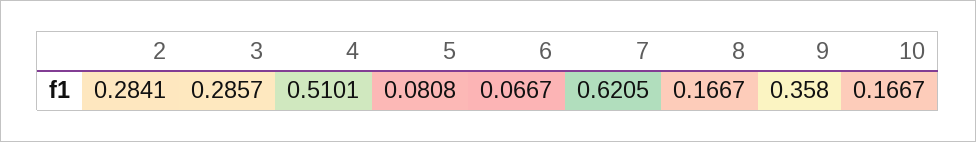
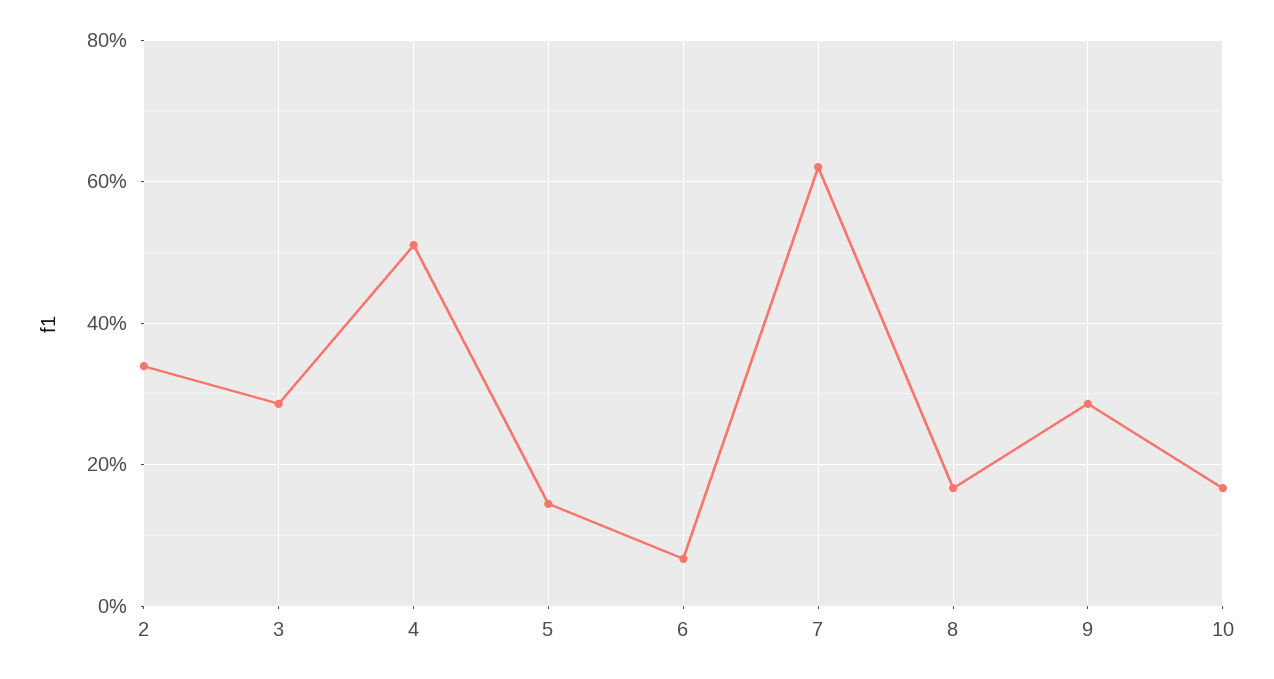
2: 0.2841 -> 0.34
5: 0.0808 -> 0.14
9: 0.358 -> 0.28

